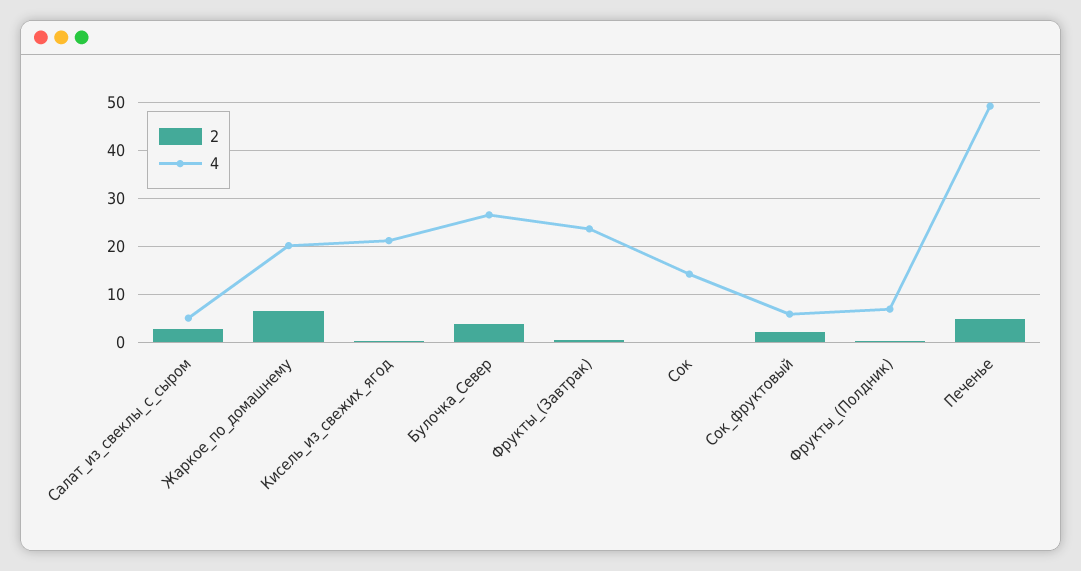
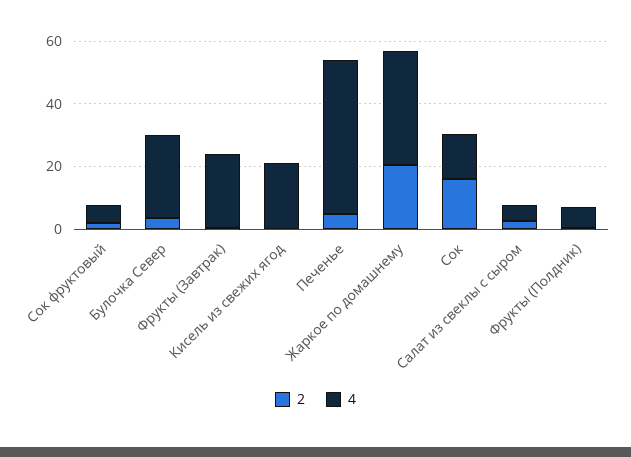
2, Жаркое_по_домашнему: 6 -> 20
4, Жаркое_по_домашнему: 20 -> 35
2, Сок: 0 -> 15

